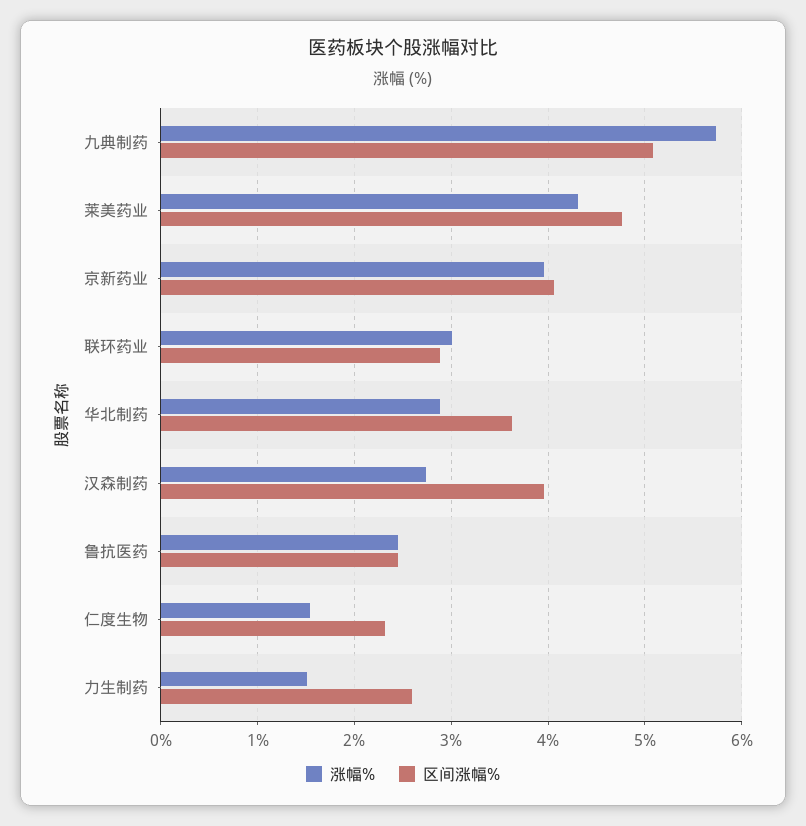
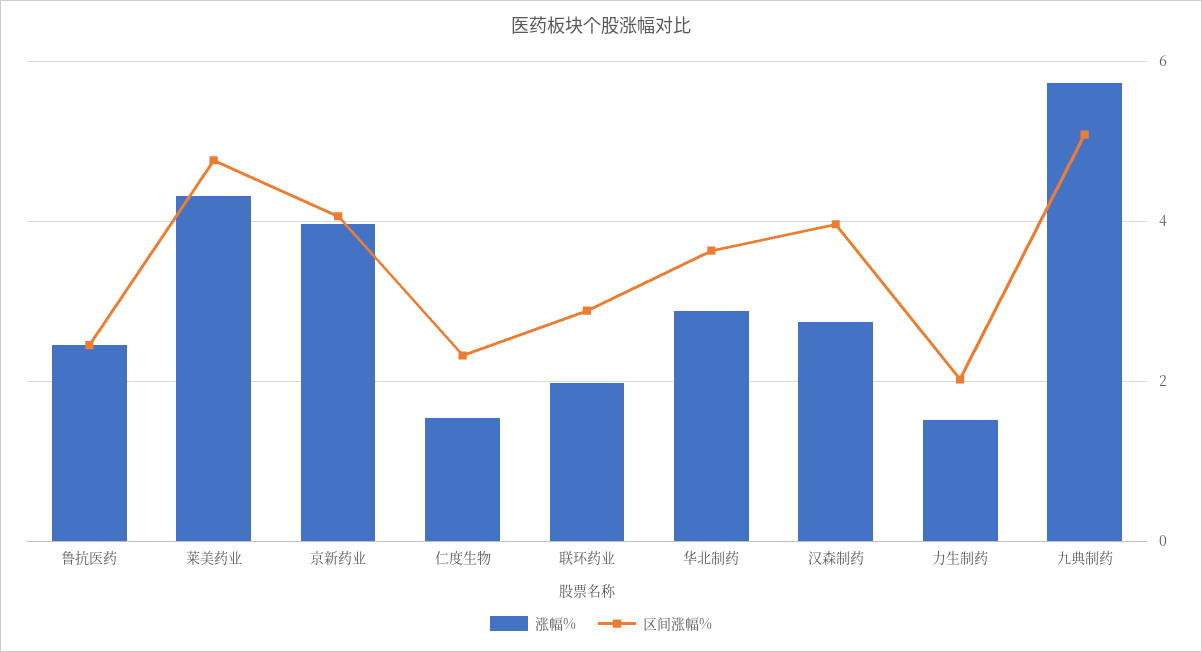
涨幅%, 联环药业: 3 -> 2
区间涨幅%, 力生制药: 2.6 -> 2

